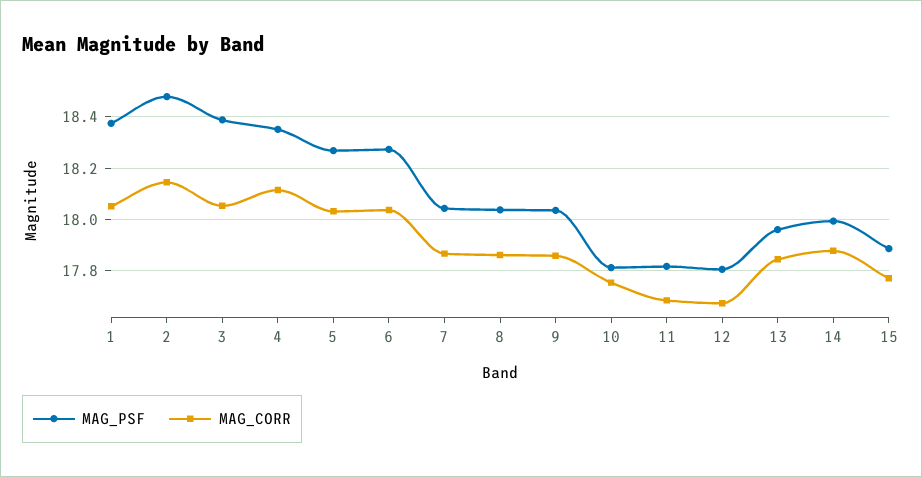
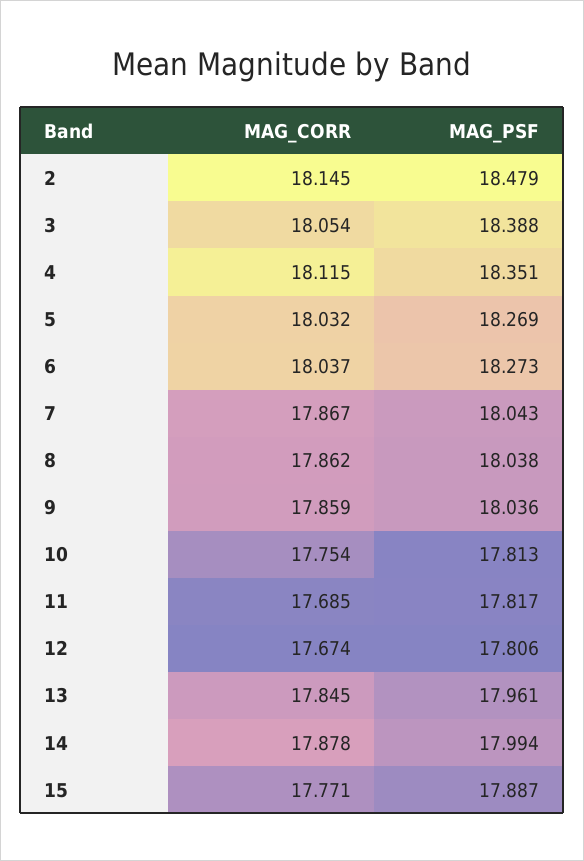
MAG_PSF, 1: 18.375 -> none
MAG_CORR, 1: 18.05 -> none

